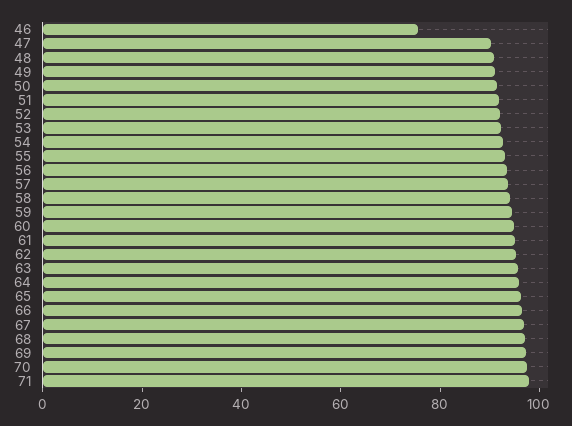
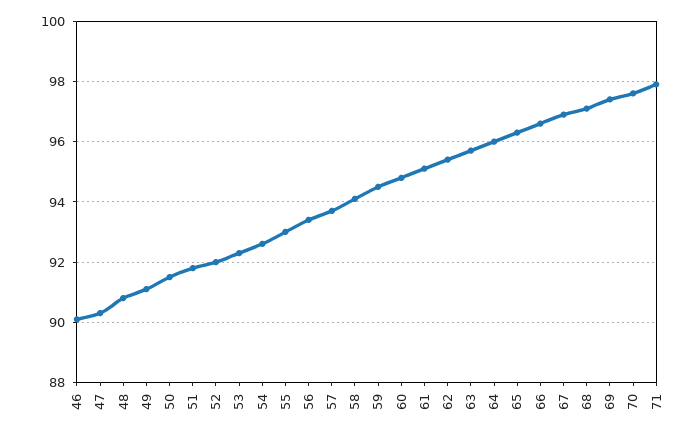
46: 75 -> 90

